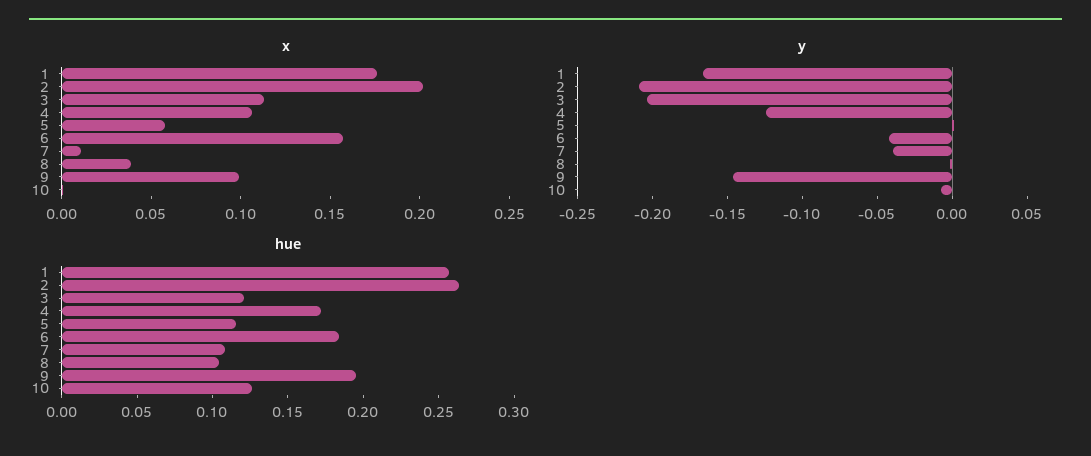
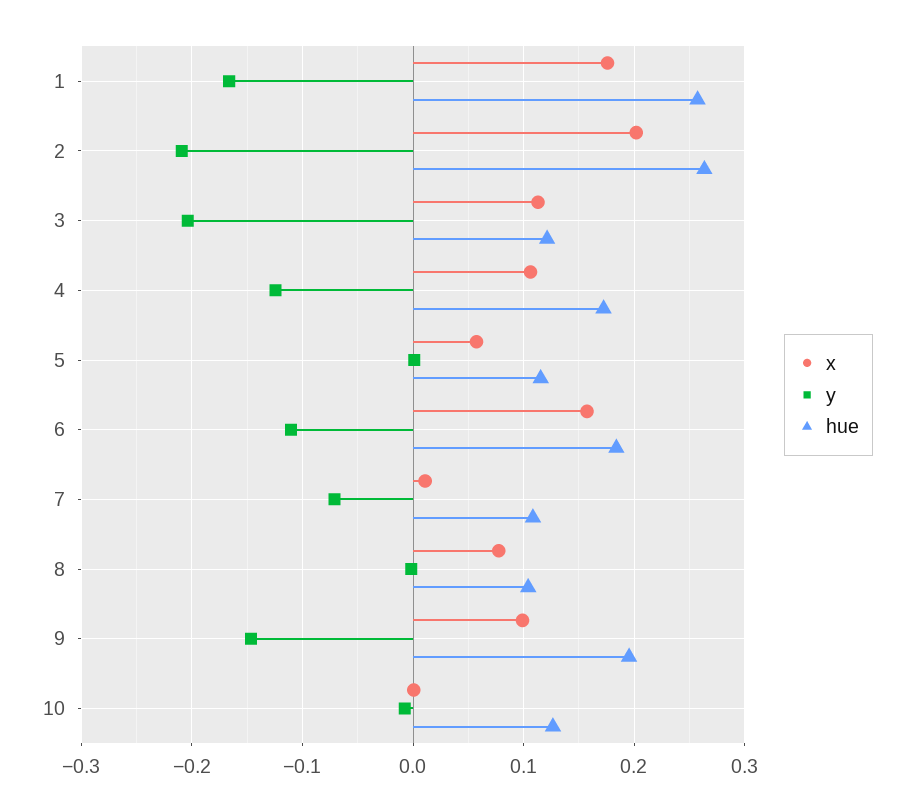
x, 8: 0.04 -> 0.08
y, 6: -0.04 -> -0.11
y, 7: -0.04 -> -0.07

